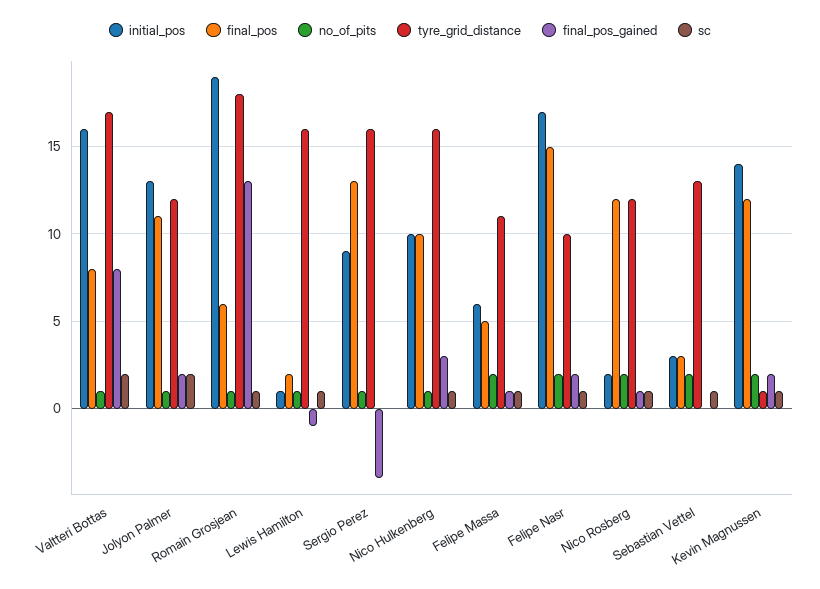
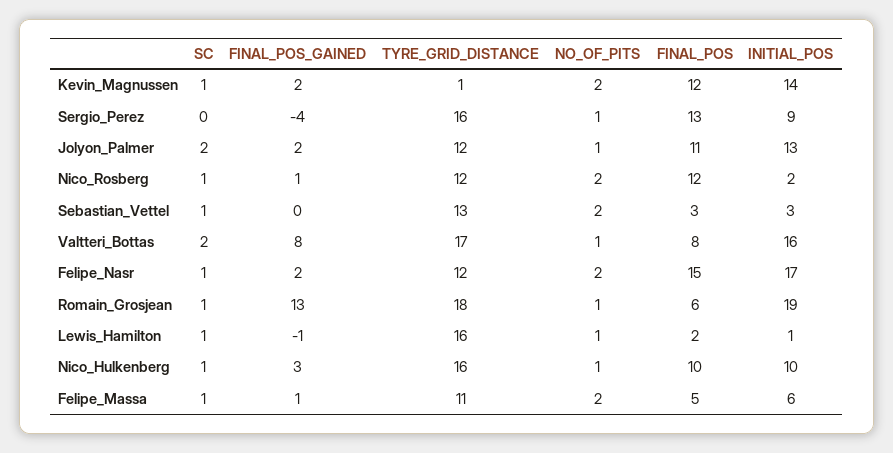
tyre_grid_distance, Felipe Nasr: 10 -> 12

